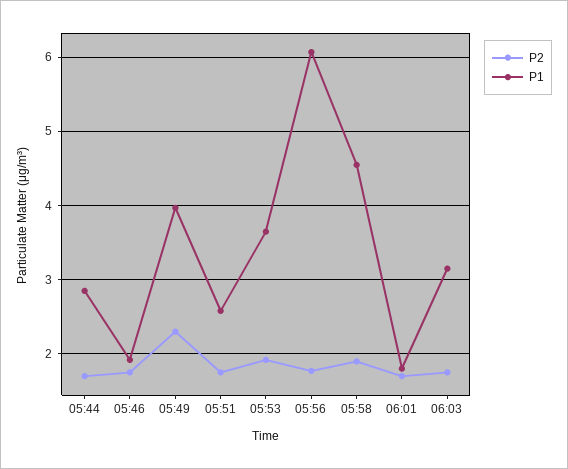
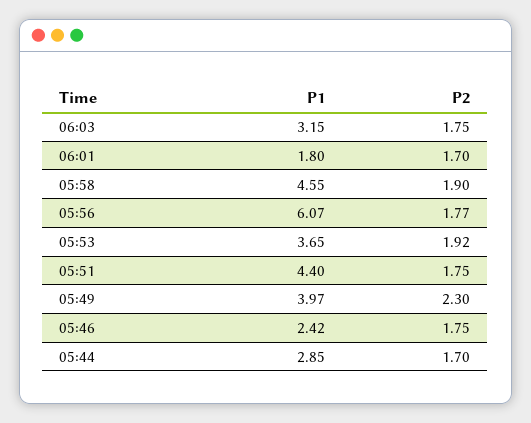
P1, 05:46: 1.9 -> 2.42
P1, 05:51: 2.6 -> 4.4

